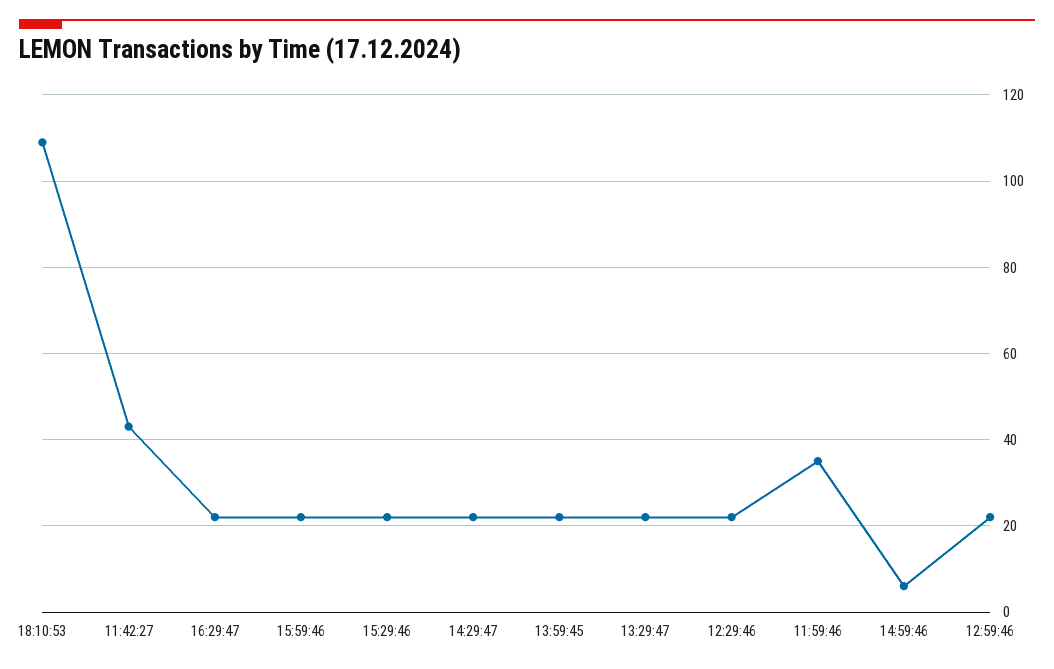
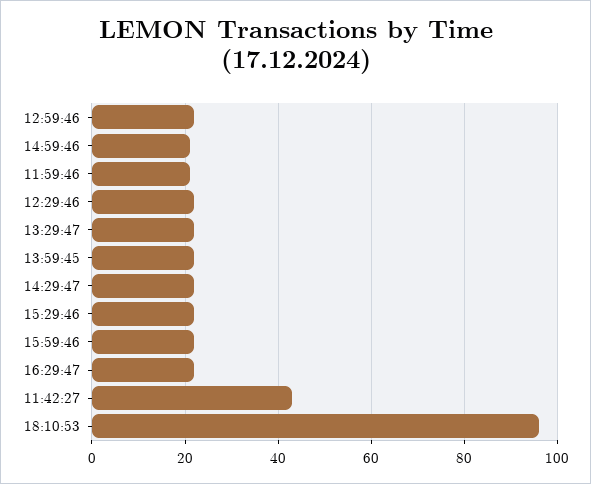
18:10:53: 110 -> 95
11:59:46: 35 -> 20
14:59:46: 5 -> 20

